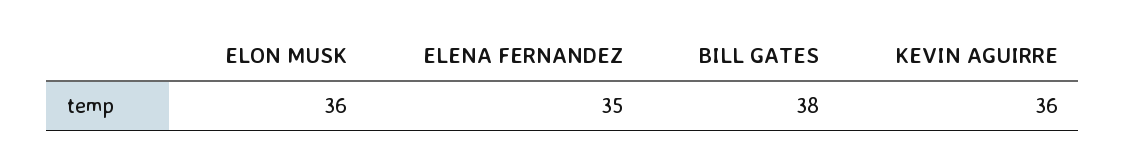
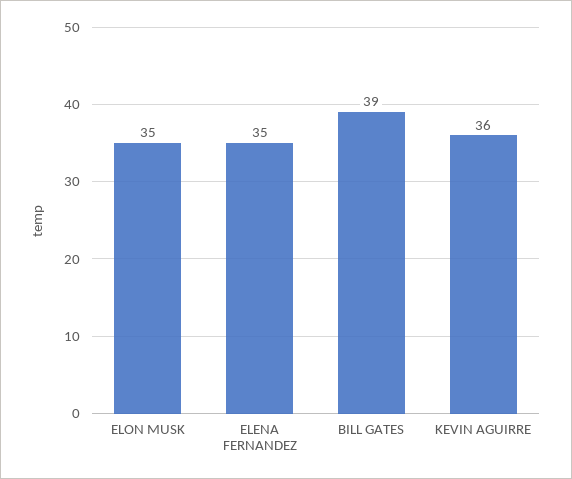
ELON MUSK: 36 -> 35
BILL GATES: 38 -> 39

